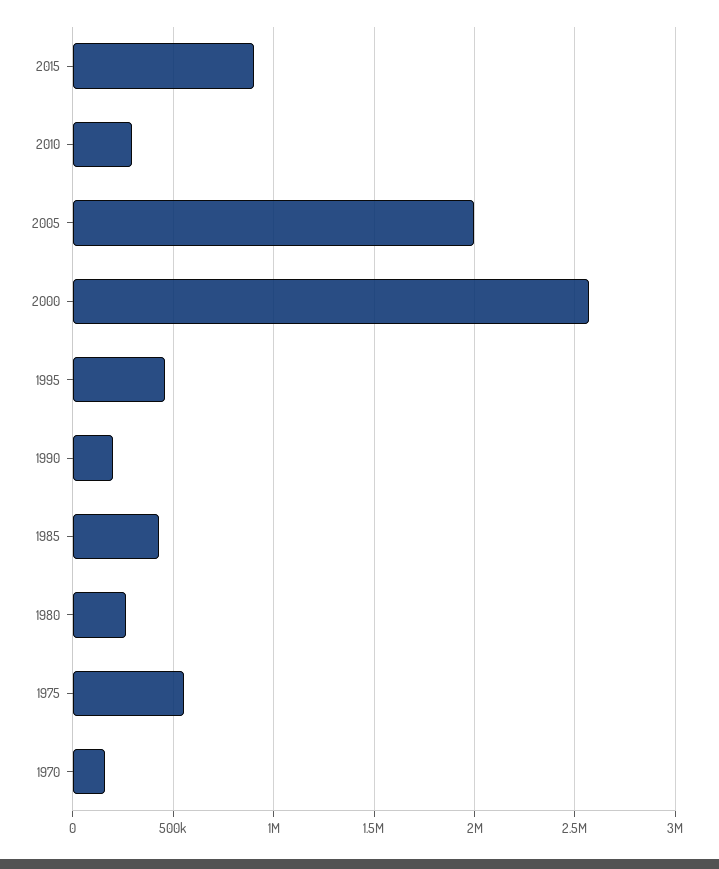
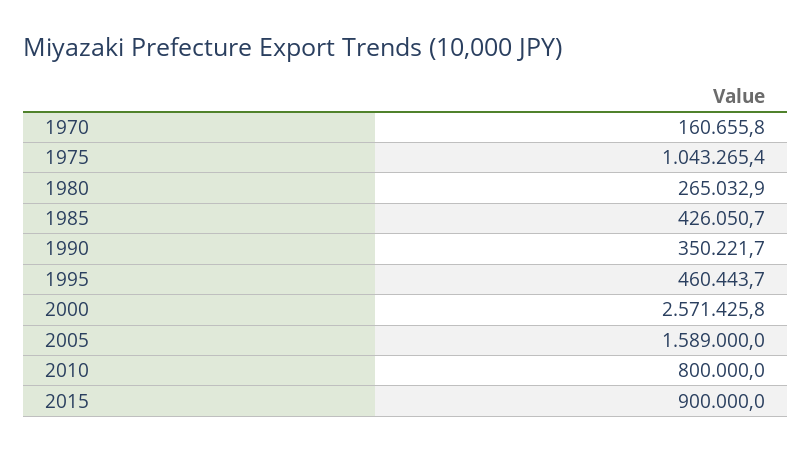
2010: 300000 -> 800000
2005: 2000000 -> 1589000
1990: 200000 -> 350221.7
1975: 550000 -> 1043265.4

